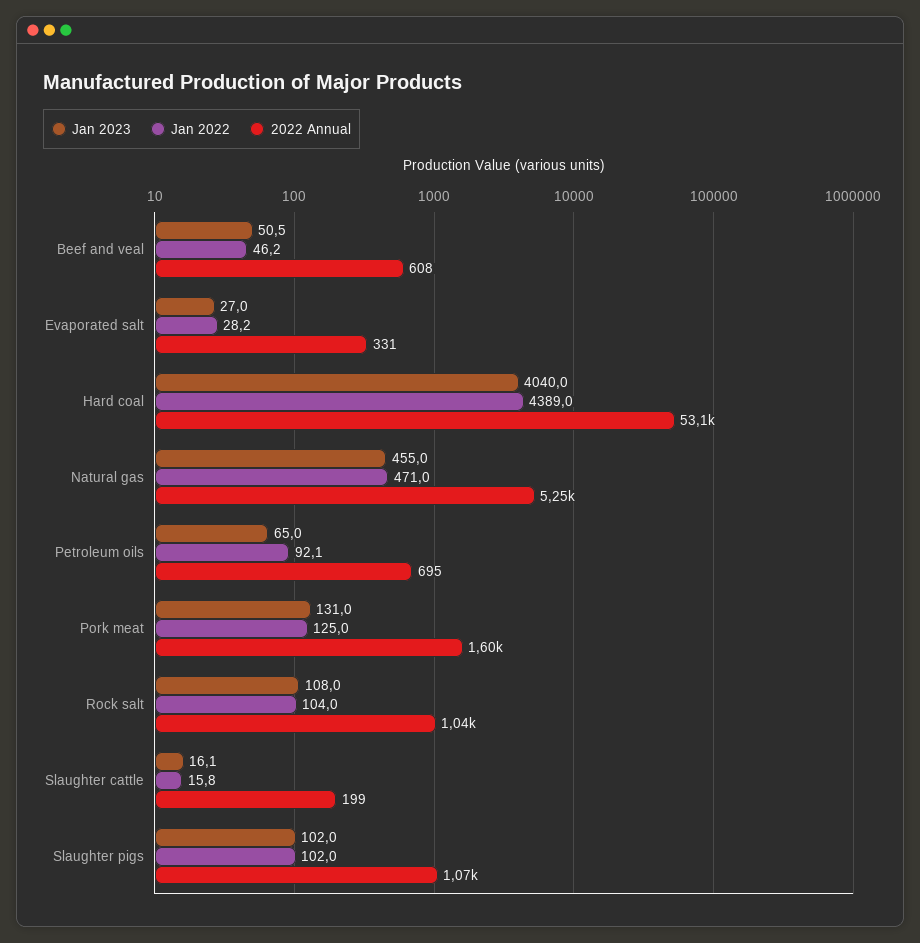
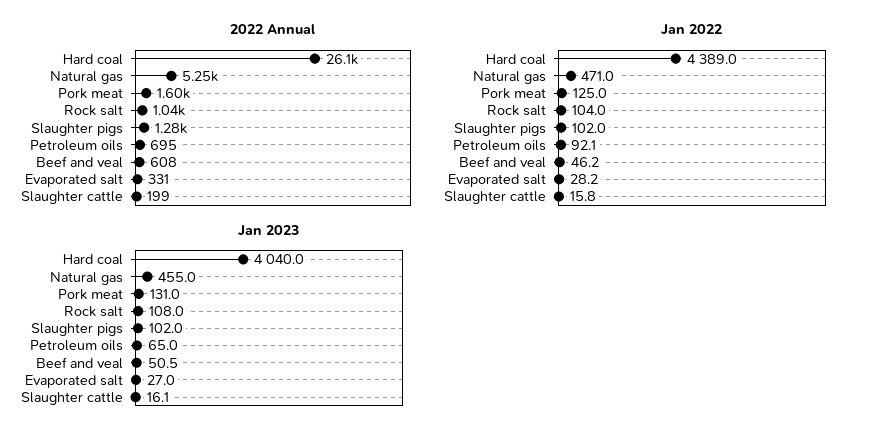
2022 Annual, Hard coal: 53100 -> 26100
2022 Annual, Slaughter pigs: 1070 -> 1280

